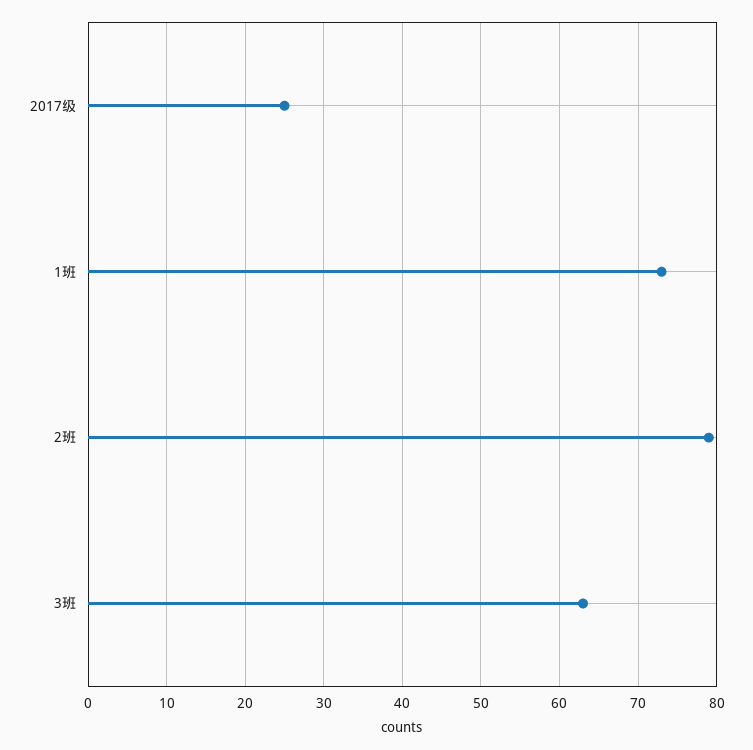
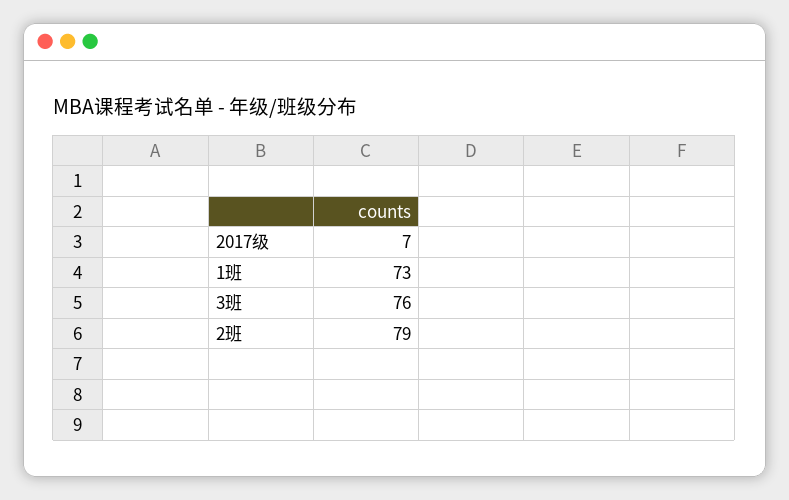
2017级: 25 -> 7
3班: 63 -> 76

